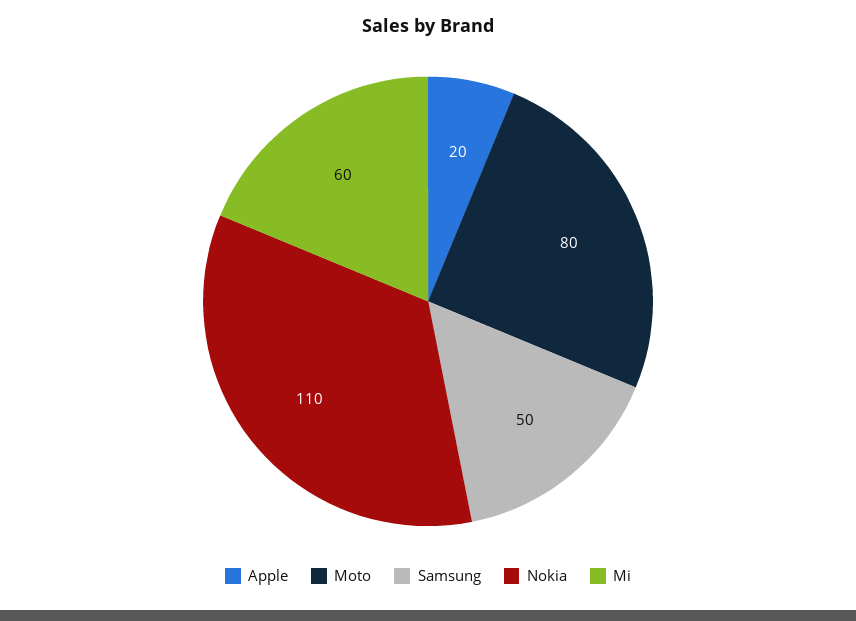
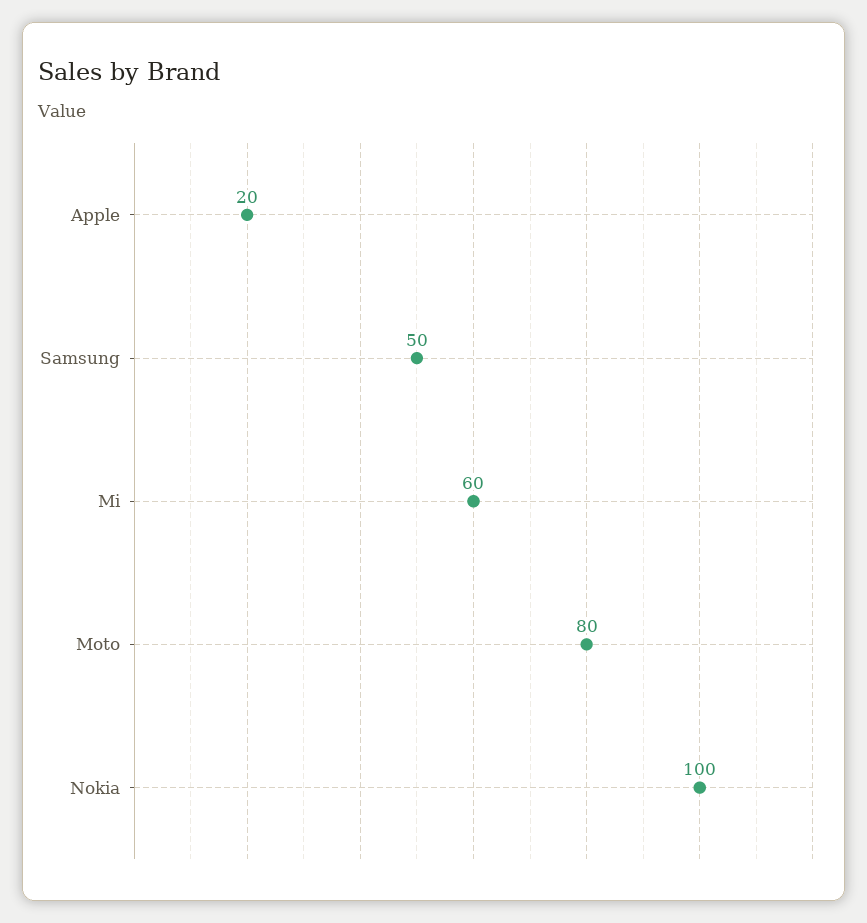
Nokia: 110 -> 100

